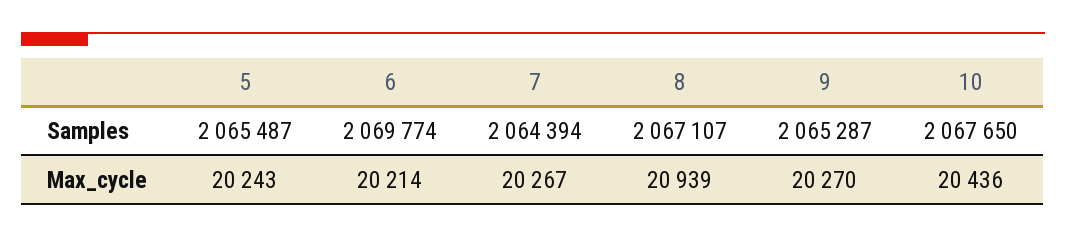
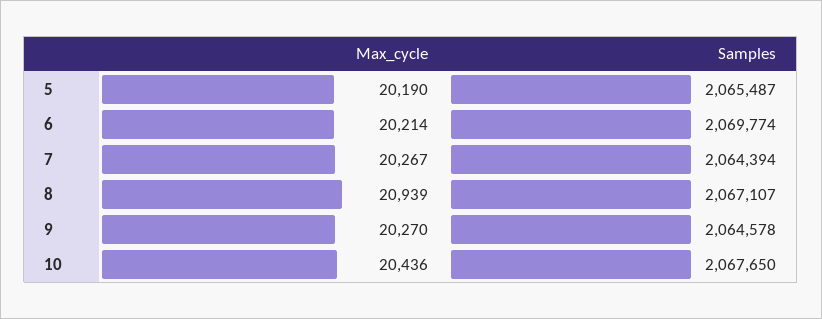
9, Samples: 2065287 -> 2064578
5, Max_cycle: 20243 -> 20190

